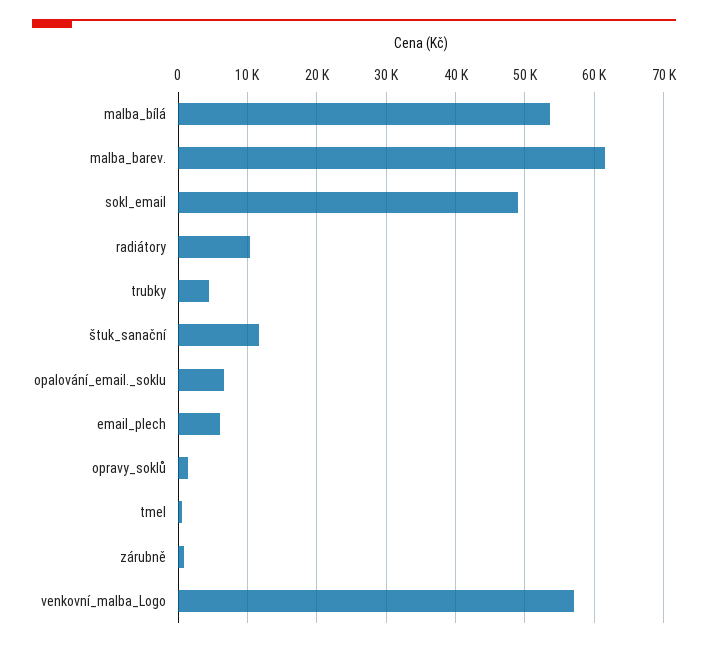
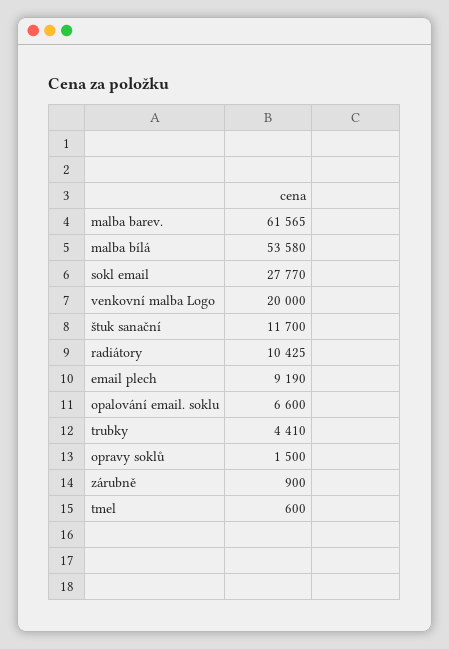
sokl_email: 49000 -> 27770
email_plech: 6000 -> 9190
venkovní_malba_Logo: 57000 -> 20000

